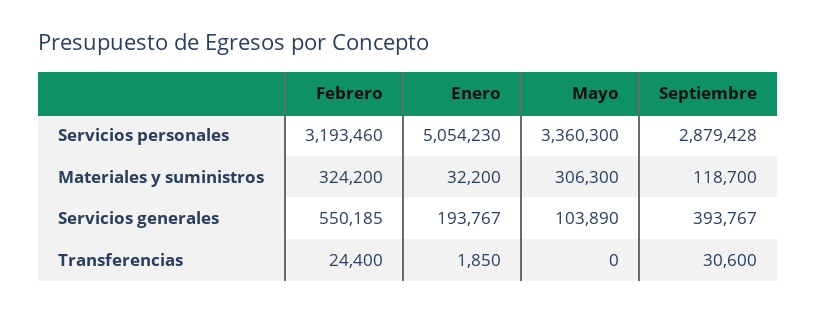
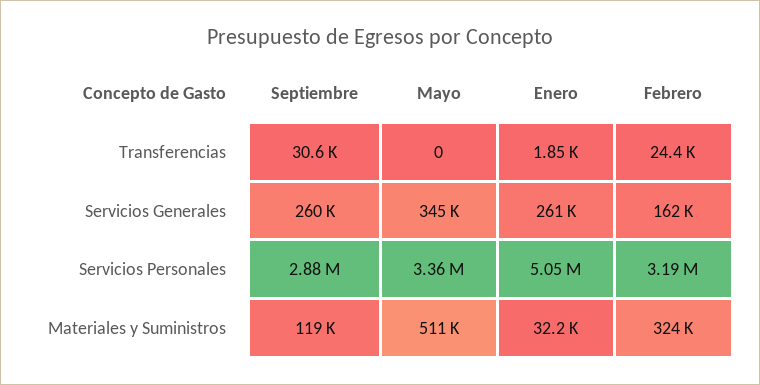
Mayo, Materiales y suministros: 306300 -> 511000
Febrero, Servicios generales: 550185 -> 162000
Enero, Servicios generales: 193767 -> 261000
Mayo, Servicios generales: 103890 -> 345000
Septiembre, Servicios generales: 393767 -> 260000

